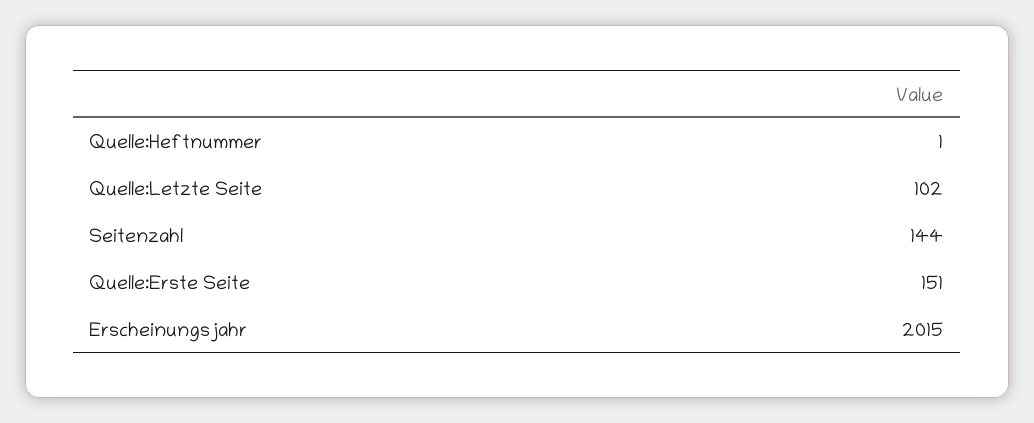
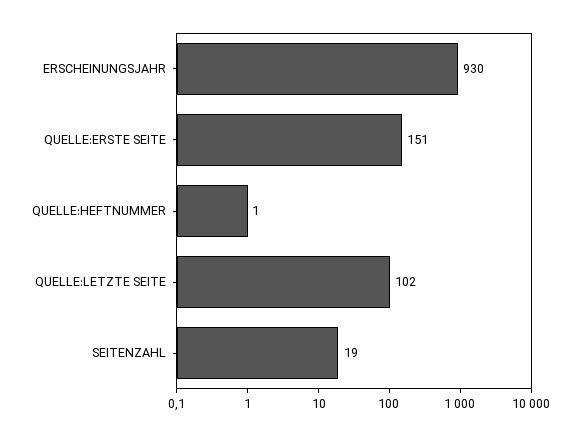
Seitenzahl: 144 -> 19
Erscheinungsjahr: 2015 -> 930

